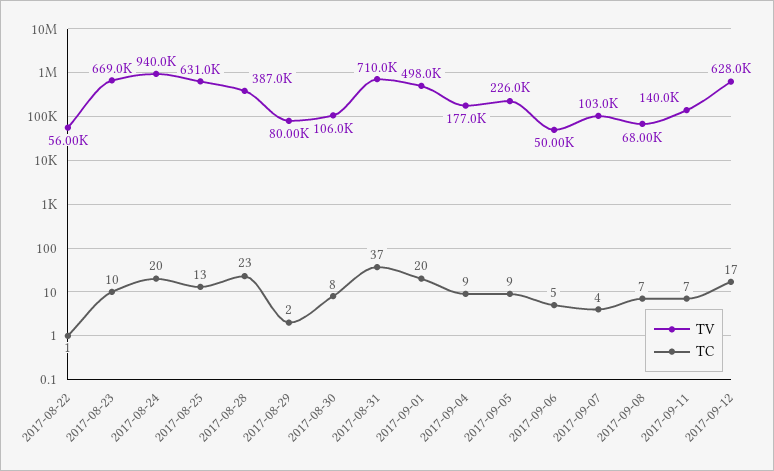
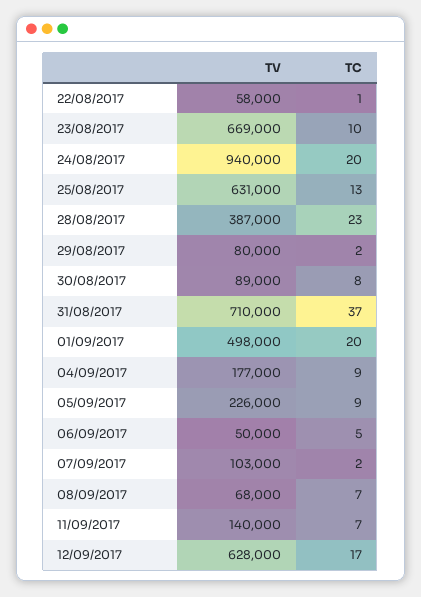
TV, 2017-08-22: 56000 -> 58000
TV, 2017-08-30: 106000 -> 89000
TC, 2017-09-07: 4 -> 2

